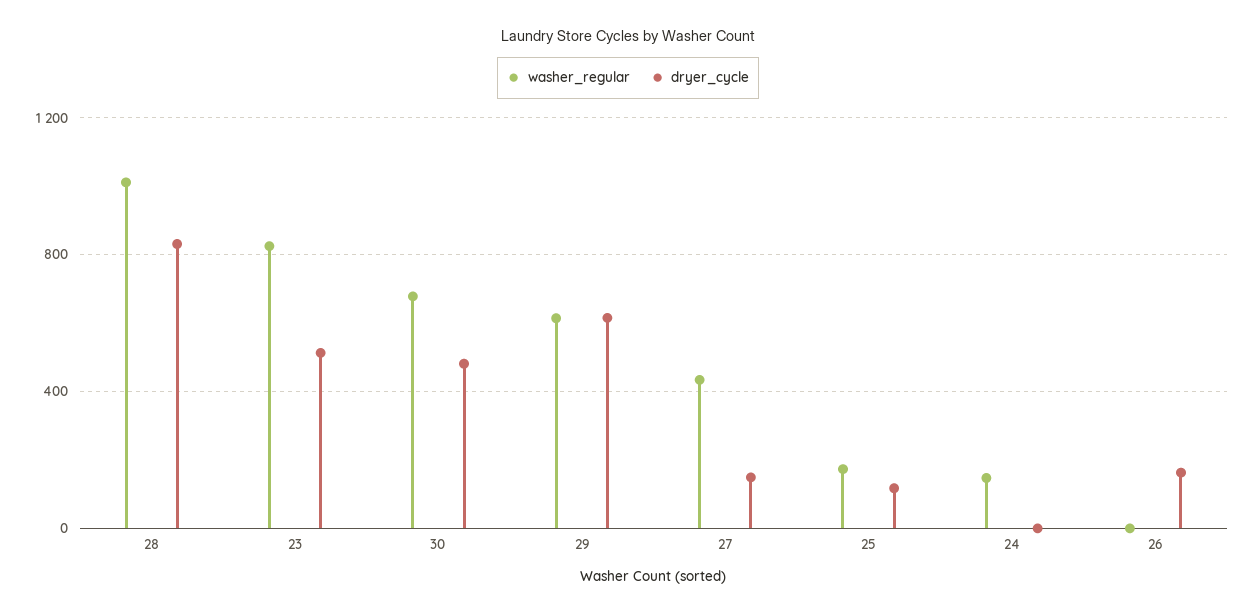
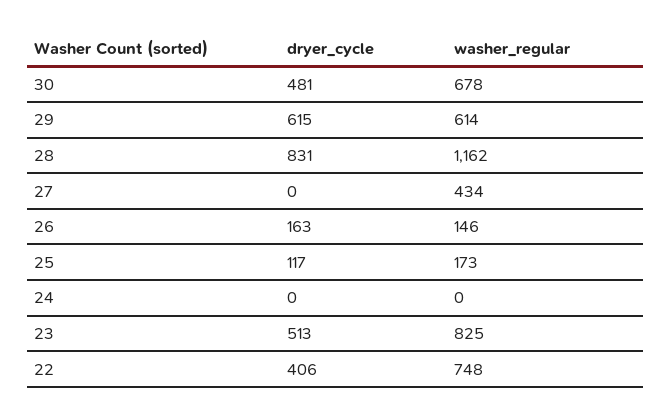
washer_regular, 28: 1000 -> 1162
dryer_cycle, 27: 150 -> 0
washer_regular, 24: 150 -> 0
washer_regular, 26: 0 -> 146
dryer_cycle, 22: none -> 406
washer_regular, 22: none -> 748

